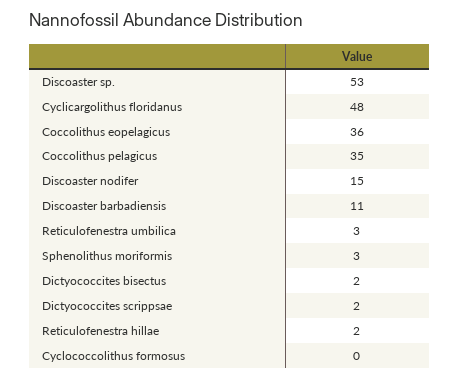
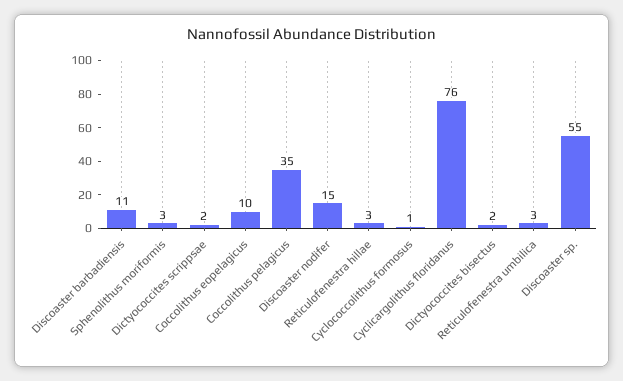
Discoaster sp.: 53 -> 55
Cyclicargolithus floridanus: 48 -> 76
Coccolithus eopelagicus: 36 -> 10
Reticulofenestra hillae: 2 -> 3
Cyclococcolithus formosus: 0 -> 1

